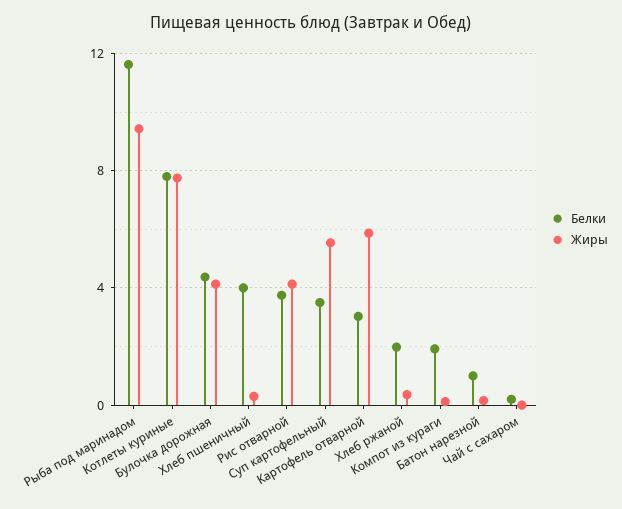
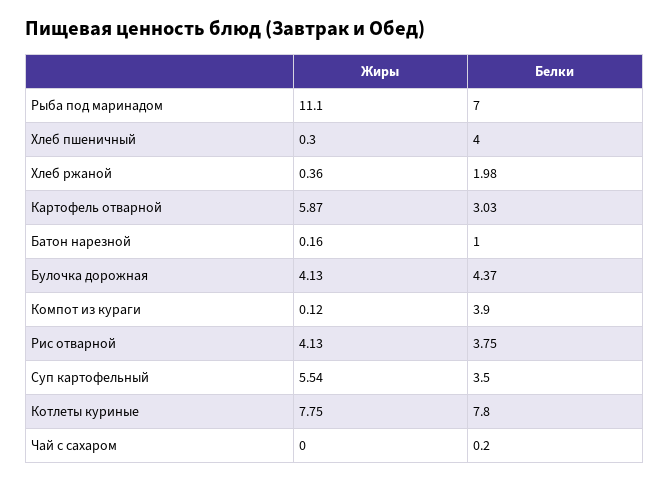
Белки, Рыба под маринадом: 11.5 -> 7
Жиры, Рыба под маринадом: 9.5 -> 11.1
Белки, Компот из кураги: 2 -> 3.9

